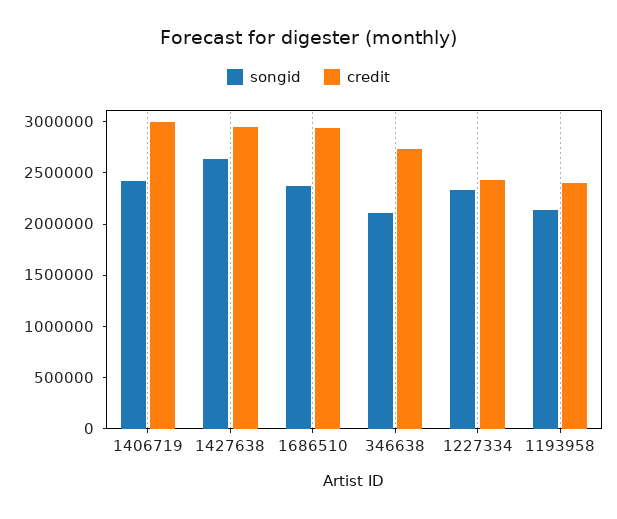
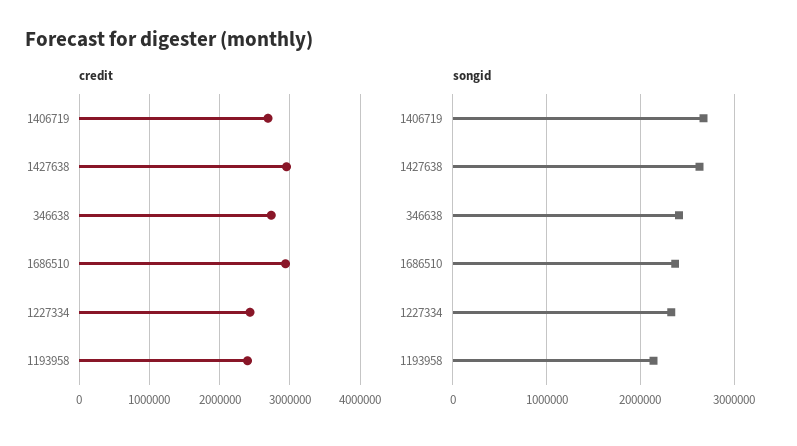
songid, 1406719: 2400000 -> 2700000
credit, 1406719: 3000000 -> 2700000
songid, 346638: 2100000 -> 2400000

